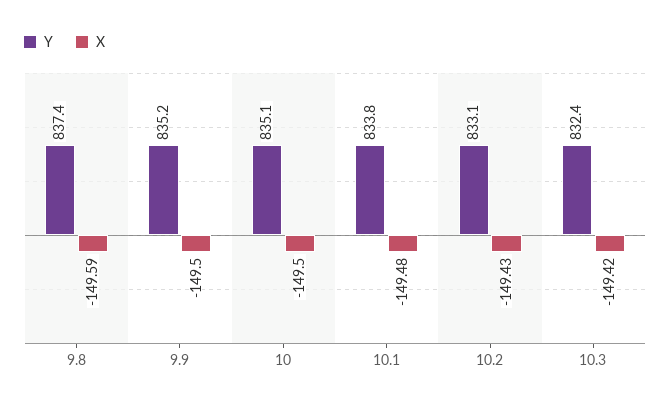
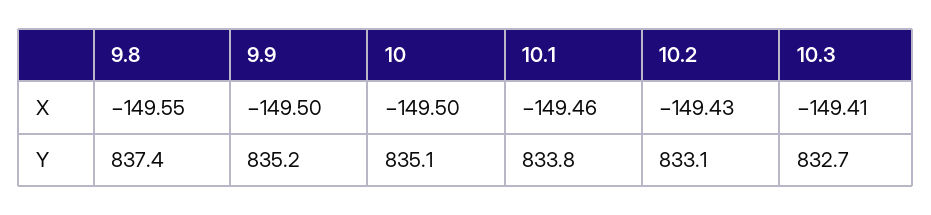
X, 9.8: -149.59 -> -149.55
X, 10.1: -149.48 -> -149.46
Y, 10.3: 832.4 -> 832.7
X, 10.3: -149.42 -> -149.41

